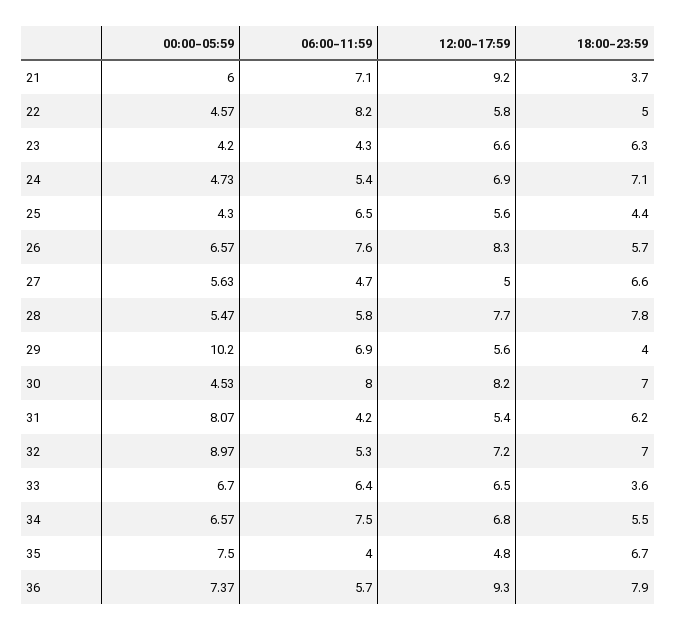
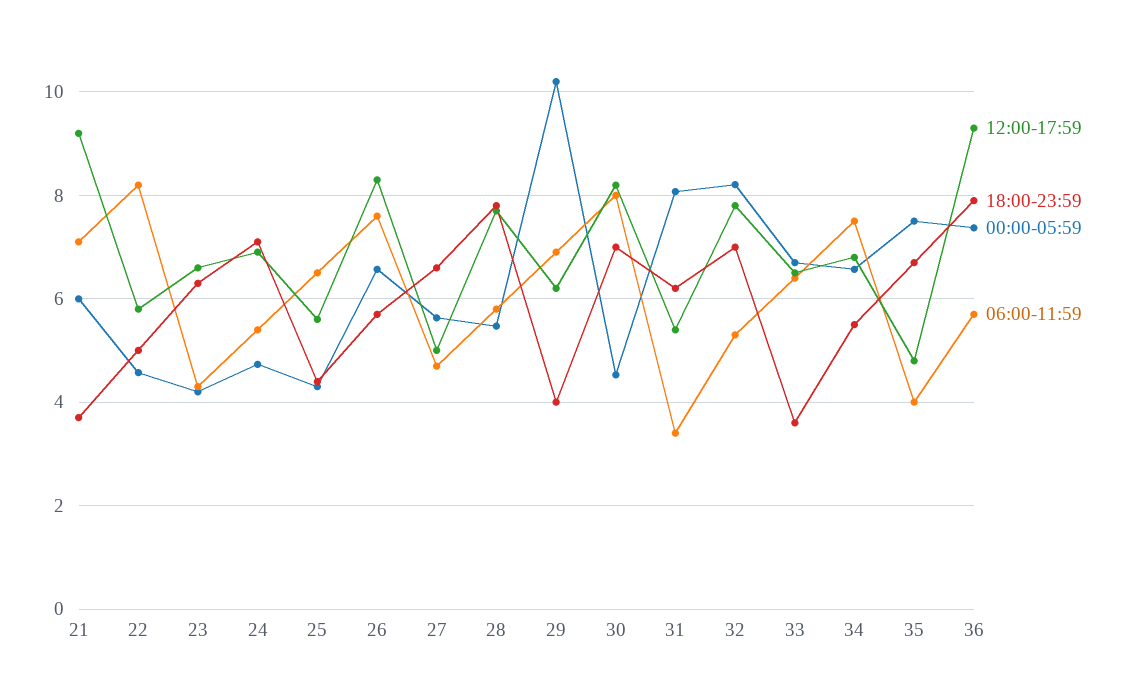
12:00-17:59, 29: 5.6 -> 6.2
06:00-11:59, 31: 4.2 -> 3.4
00:00-05:59, 32: 8.97 -> 8.2
12:00-17:59, 32: 7.2 -> 7.8

